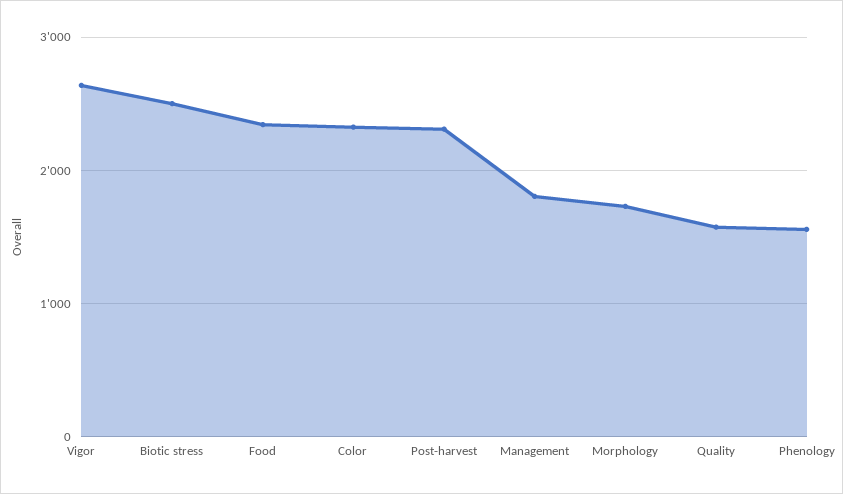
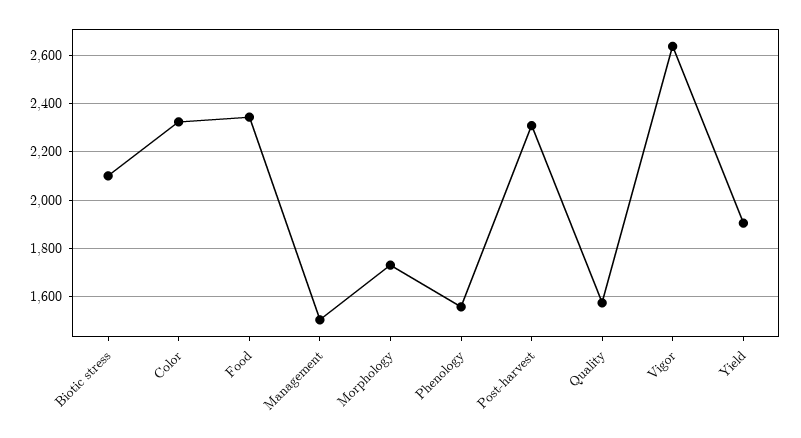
Biotic stress: 2500 -> 2100
Management: 1800 -> 1500
Yield: none -> 1900

